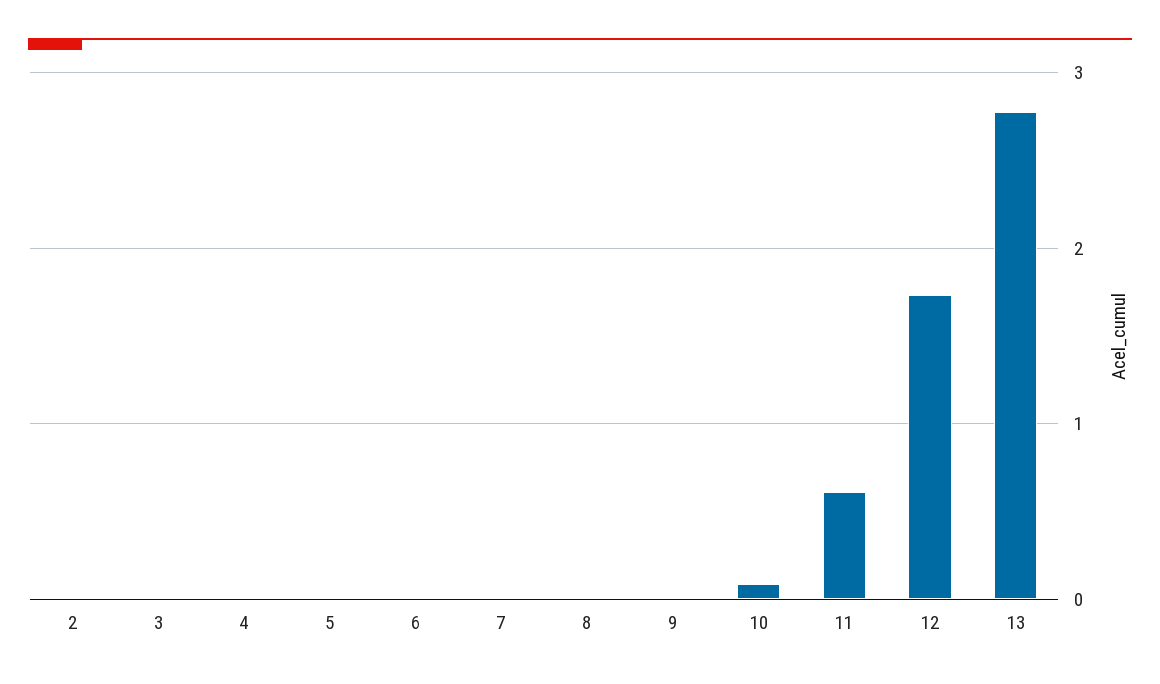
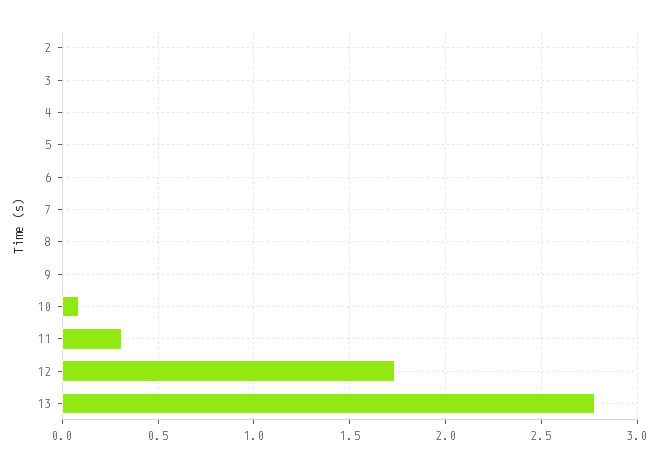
11: 0.6 -> 0.3

